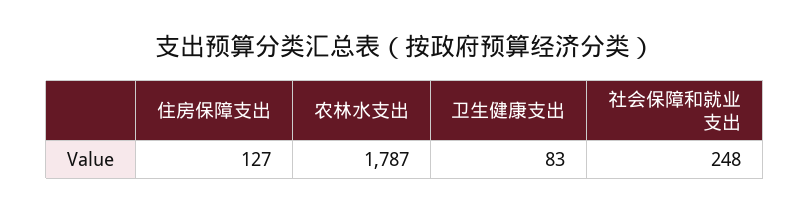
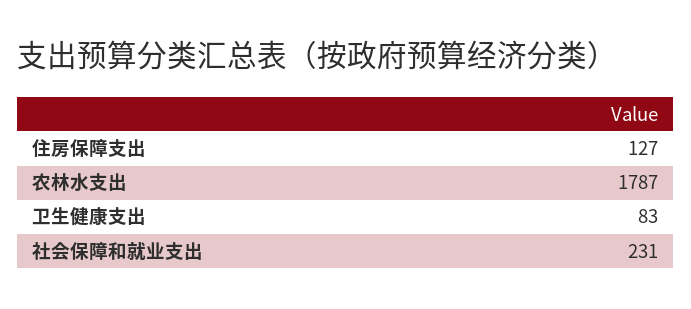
社会保障和就业支出: 248 -> 231

